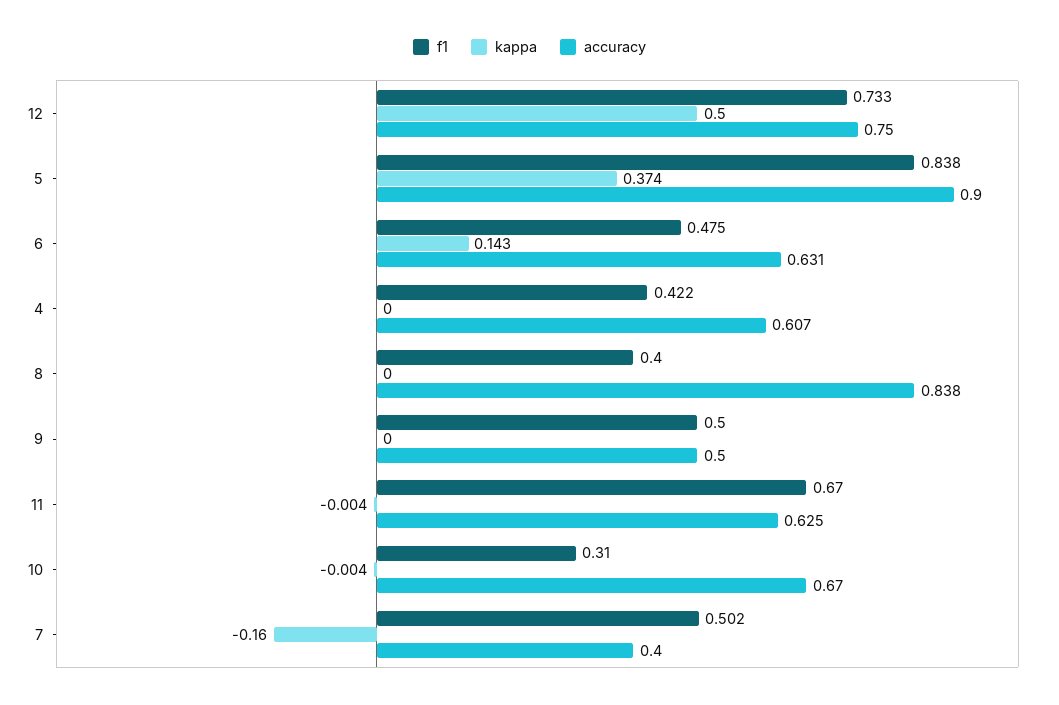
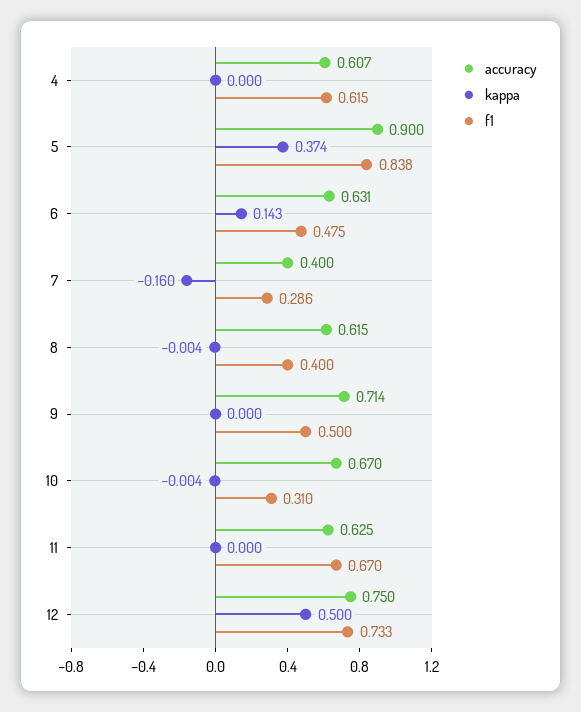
f1, 4: 0.422 -> 0.615
kappa, 8: 0 -> -0.004
accuracy, 8: 0.838 -> 0.615
accuracy, 9: 0.5 -> 0.714
kappa, 11: -0.004 -> 0
f1, 7: 0.502 -> 0.286

